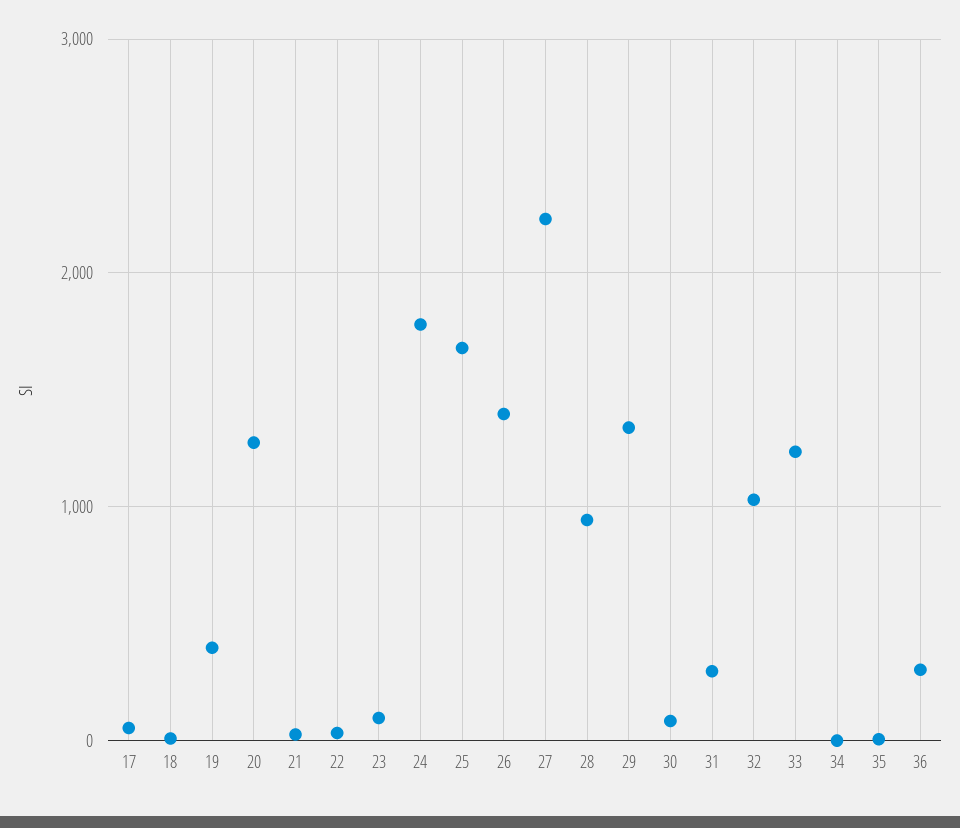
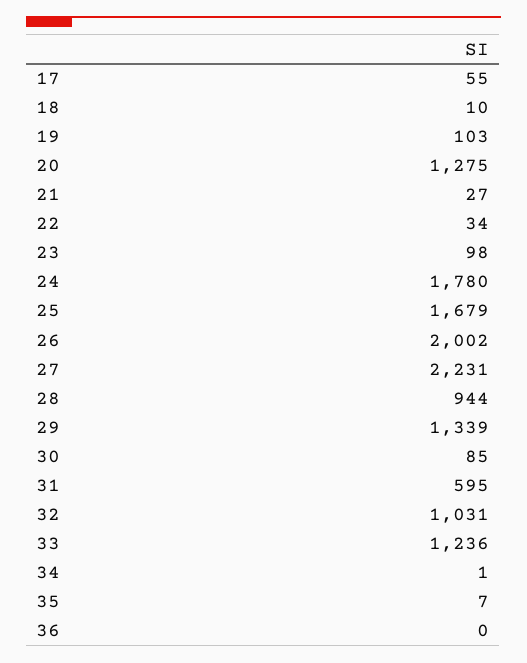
19: 400 -> 103
26: 1400 -> 2002
31: 300 -> 595
36: 300 -> 0

